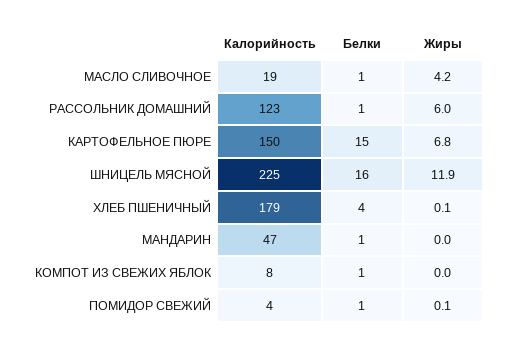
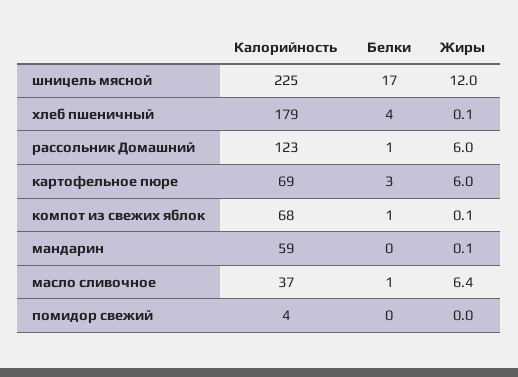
Калорийность, МАСЛО СЛИВОЧНОЕ: 19 -> 37
Жиры, МАСЛО СЛИВОЧНОЕ: 4.2 -> 6.4
Калорийность, КАРТОФЕЛЬНОЕ ПЮРЕ: 150 -> 69
Белки, КАРТОФЕЛЬНОЕ ПЮРЕ: 15 -> 3
Жиры, КАРТОФЕЛЬНОЕ ПЮРЕ: 6.8 -> 6
Белки, ШНИЦЕЛЬ МЯСНОЙ: 16 -> 17
Жиры, ШНИЦЕЛЬ МЯСНОЙ: 11.9 -> 12
Калорийность, МАНДАРИН: 47 -> 59
Белки, МАНДАРИН: 1 -> 0
Жиры, МАНДАРИН: 0 -> 0.1
Калорийность, КОМПОТ ИЗ СВЕЖИХ ЯБЛОК: 8 -> 68
Жиры, КОМПОТ ИЗ СВЕЖИХ ЯБЛОК: 0 -> 0.1
Белки, ПОМИДОР СВЕЖИЙ: 1 -> 0
Жиры, ПОМИДОР СВЕЖИЙ: 0.1 -> 0

